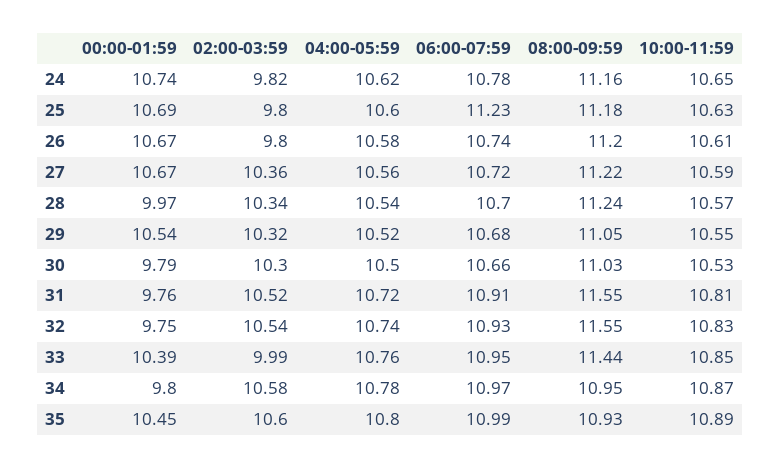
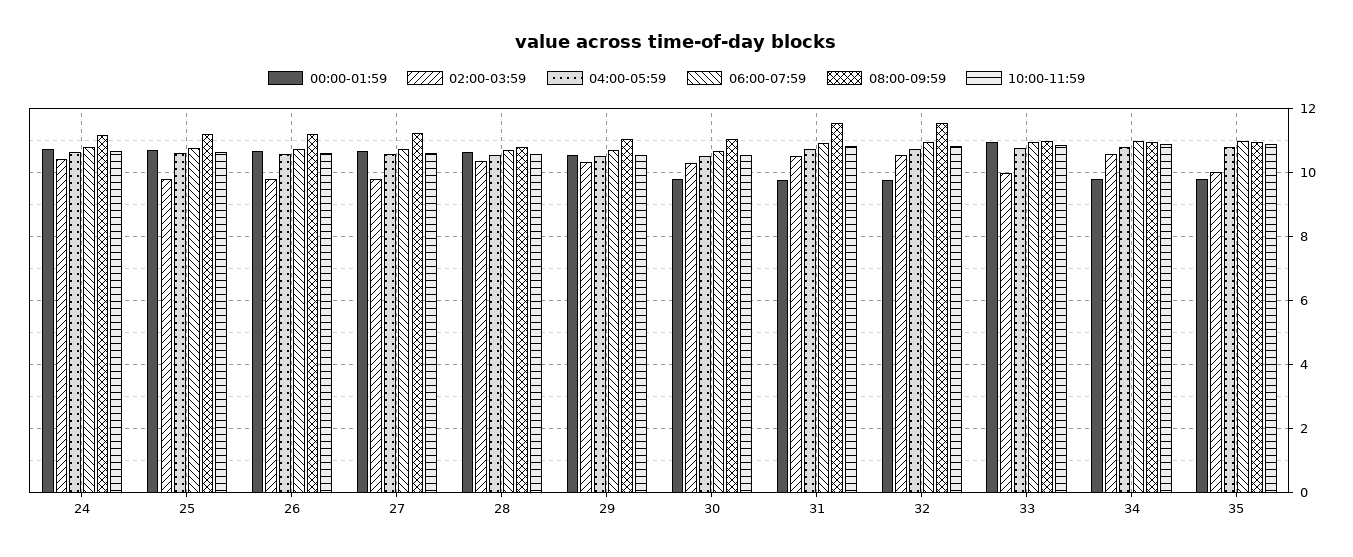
02:00-03:59, 24: 9.82 -> 10.4
06:00-07:59, 25: 11.23 -> 10.8
02:00-03:59, 27: 10.36 -> 9.8
00:00-01:59, 28: 9.97 -> 10.6
08:00-09:59, 28: 11.24 -> 10.8
00:00-01:59, 33: 10.39 -> 11
08:00-09:59, 33: 11.44 -> 11
00:00-01:59, 35: 10.45 -> 9.8
02:00-03:59, 35: 10.6 -> 10

